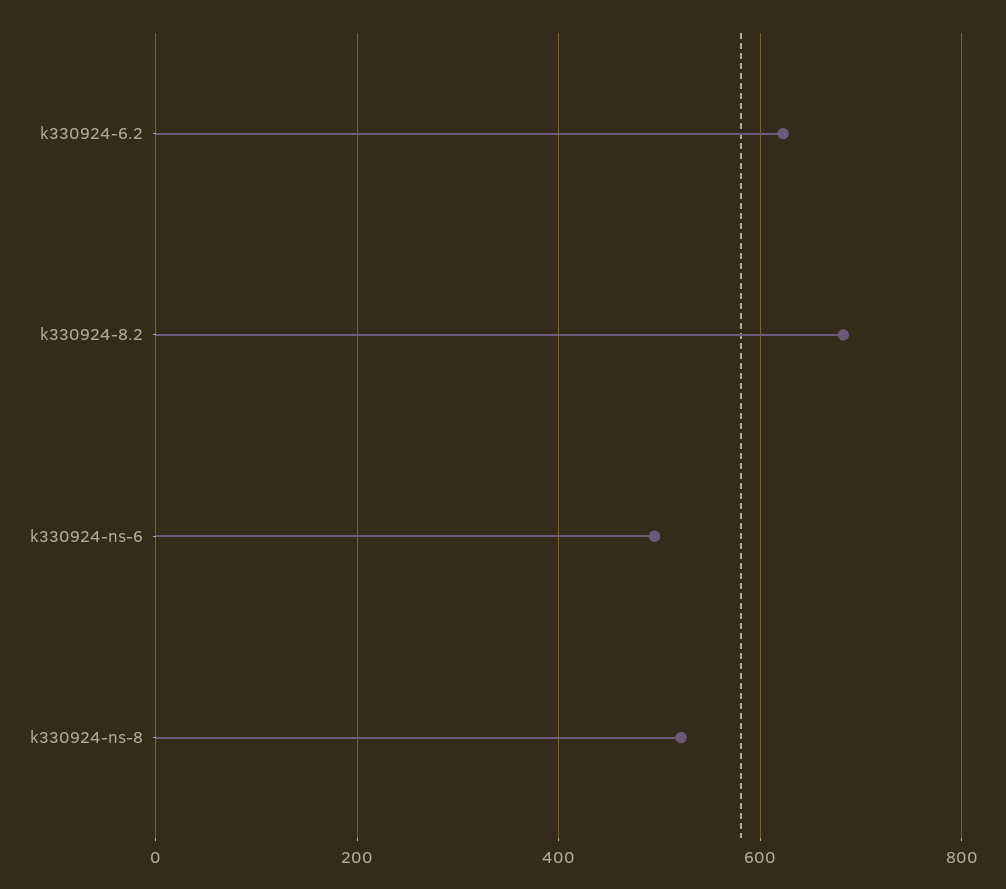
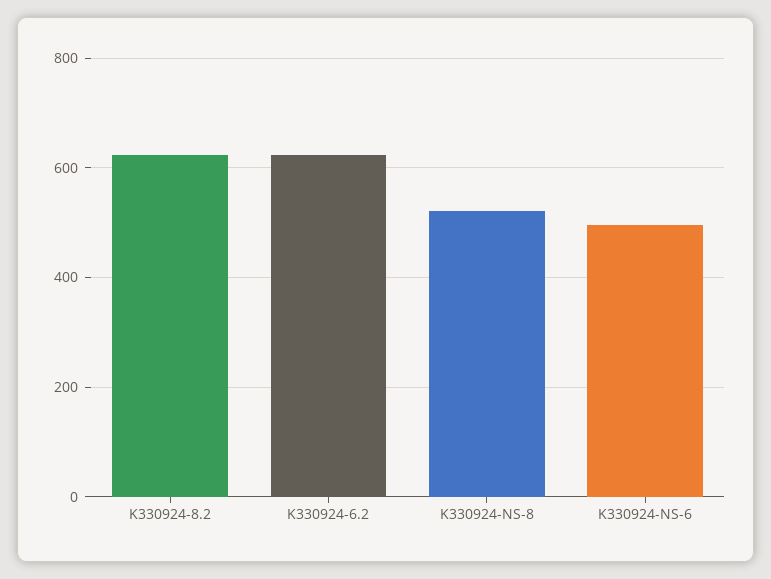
k330924-8.2: 680 -> 620

